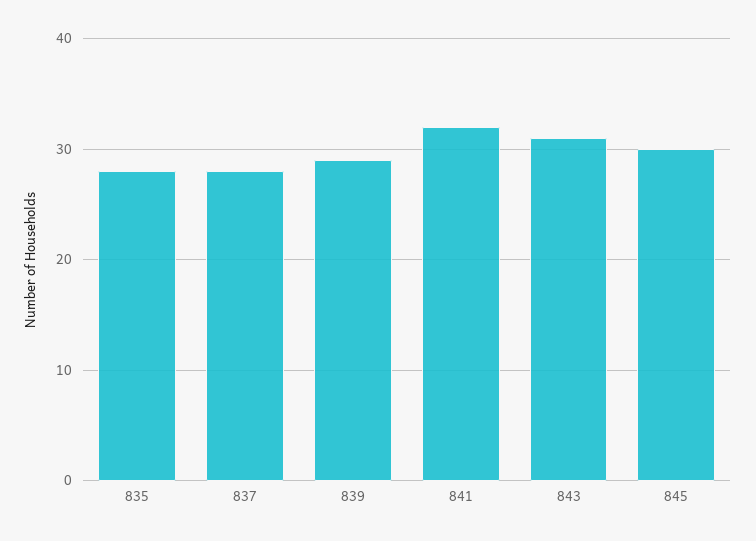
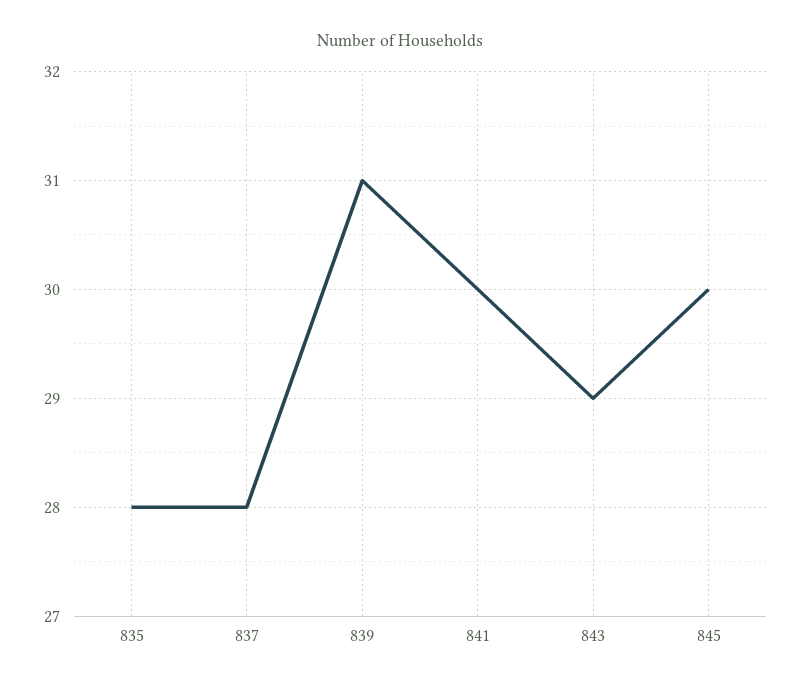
839: 29 -> 31
841: 32 -> 30
843: 31 -> 29

